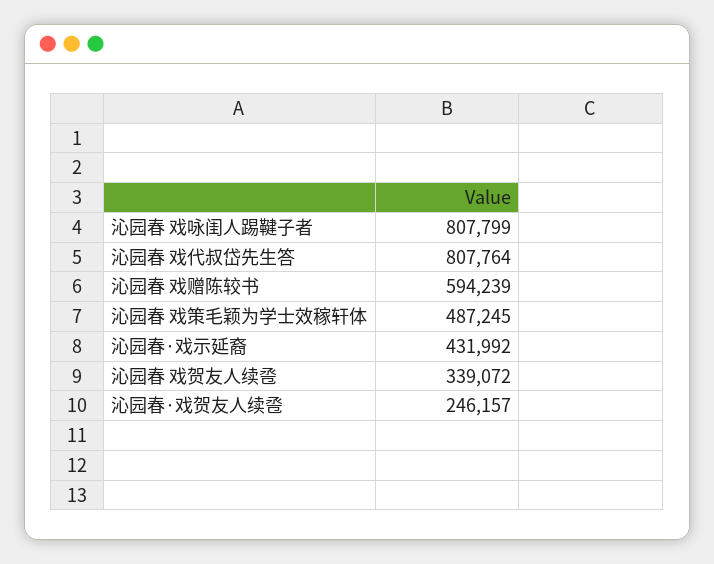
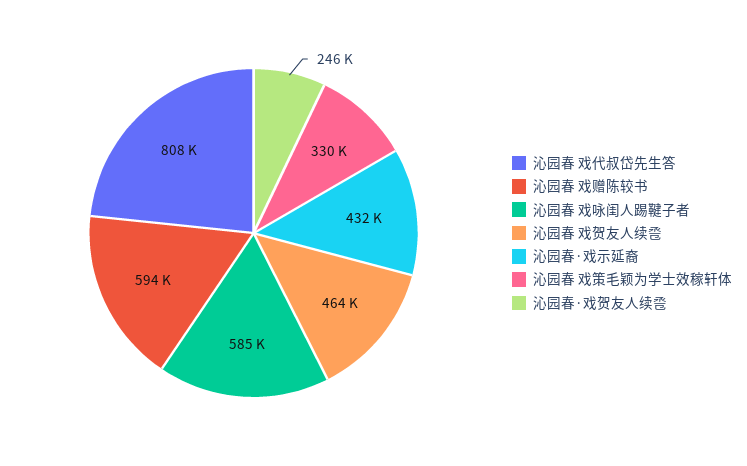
沁园春 戏咏闺人踢鞬子者: 807799 -> 585000
沁园春 戏策毛颖为学士效稼轩体: 487245 -> 330000
沁园春 戏贺友人续卺: 339072 -> 464000

